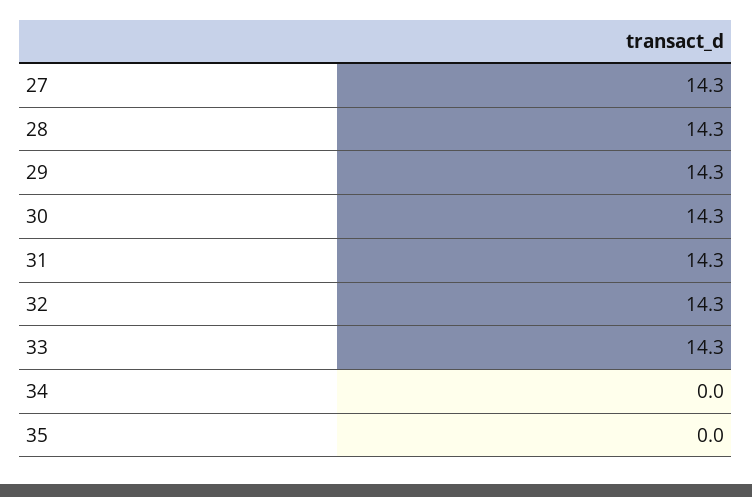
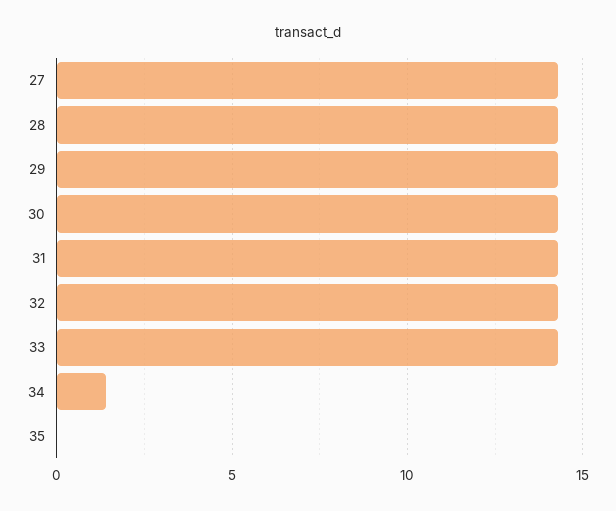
34: 0 -> 1.5

